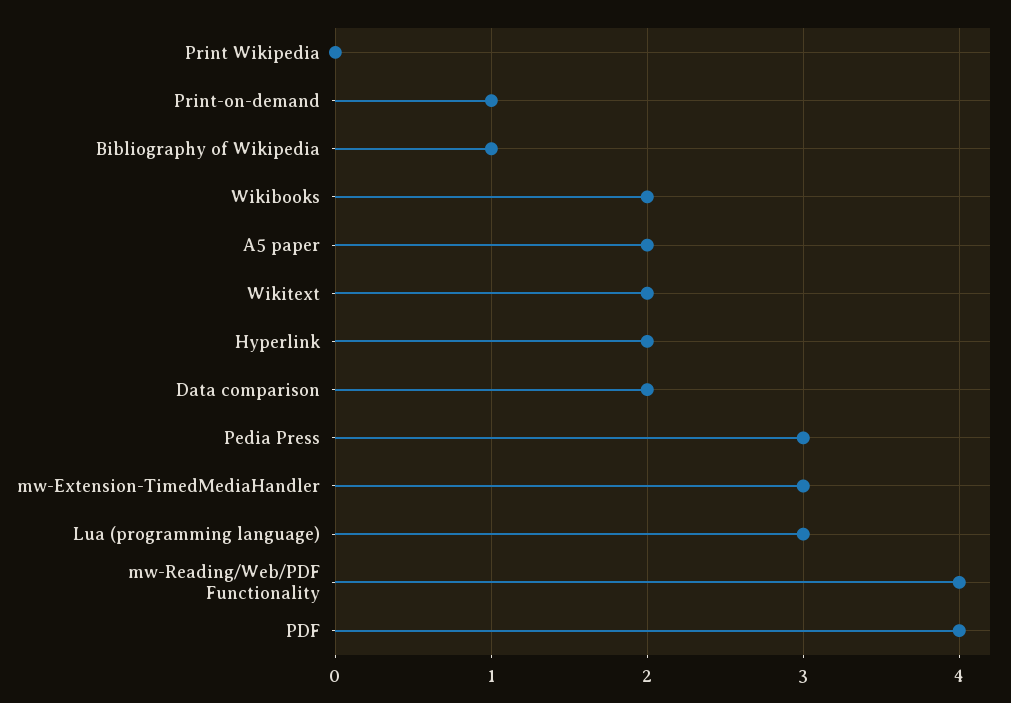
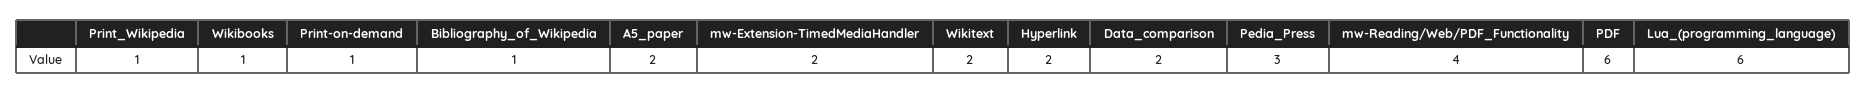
Print Wikipedia: 0 -> 1
Wikibooks: 2 -> 1
mw-Extension-TimedMediaHandler: 3 -> 2
Lua (programming language): 3 -> 6
PDF: 4 -> 6

